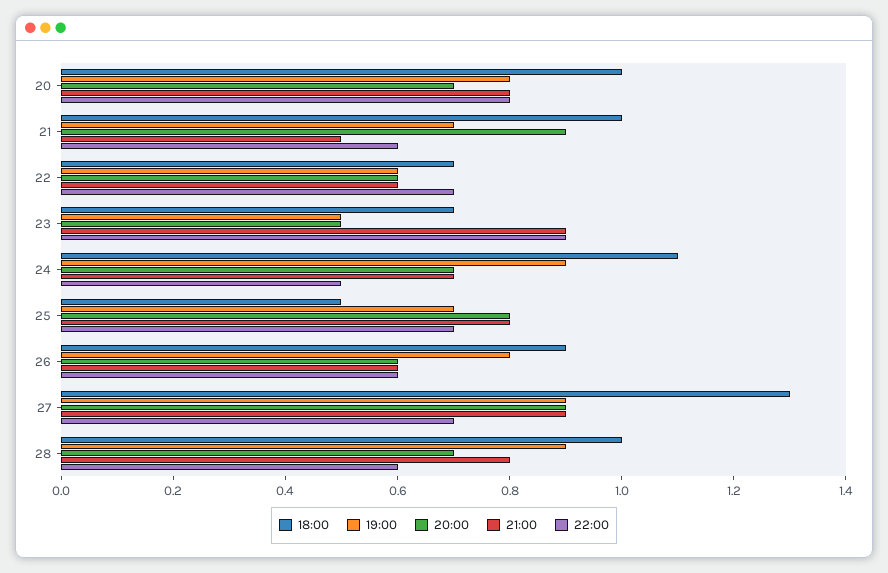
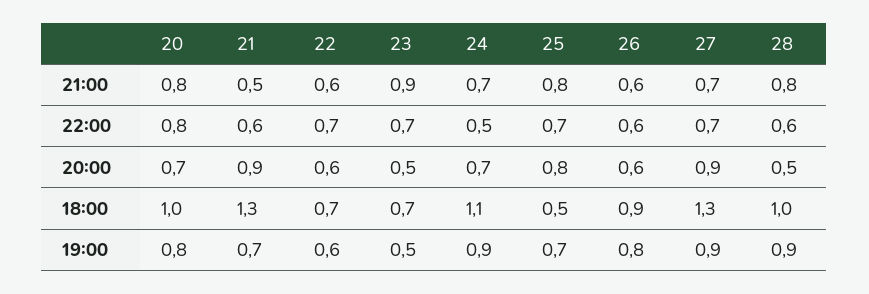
18:00, 21: 1 -> 1.3
22:00, 23: 0.9 -> 0.7
21:00, 27: 0.9 -> 0.7
20:00, 28: 0.7 -> 0.5

